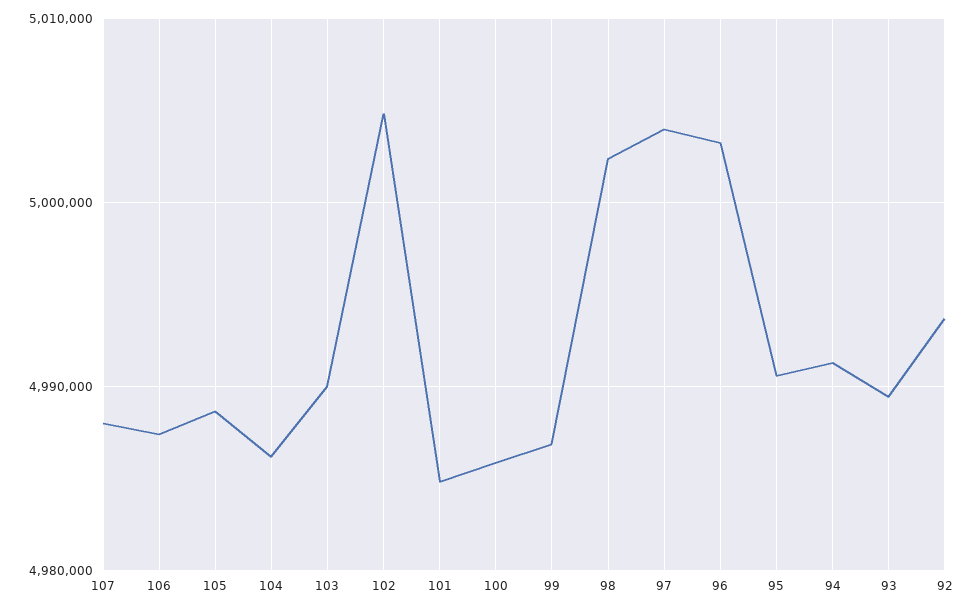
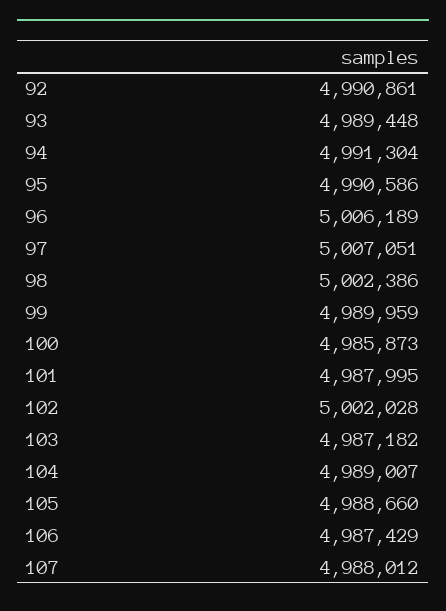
104: 4986000 -> 4989007
103: 4990000 -> 4987182
102: 5005000 -> 5002028
101: 4985000 -> 4987995
99: 4987000 -> 4989959
97: 5004000 -> 5007051
96: 5003000 -> 5006189
92: 4994000 -> 4990861

